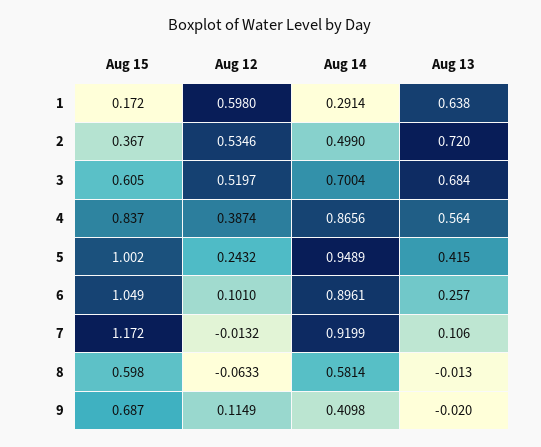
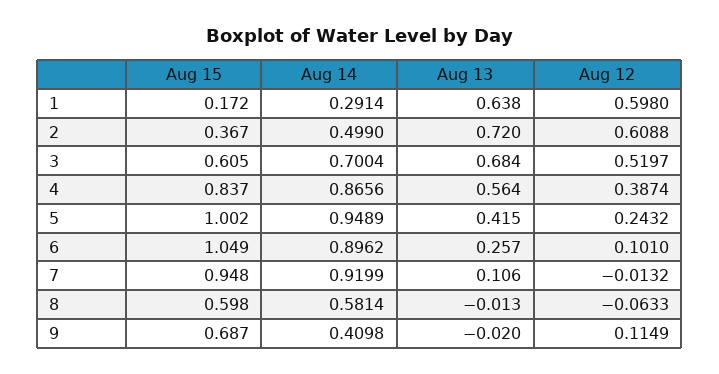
Aug 12, 2: 0.5346 -> 0.6088
Aug 14, 6: 0.8961 -> 0.8962
Aug 15, 7: 1.172 -> 0.948

